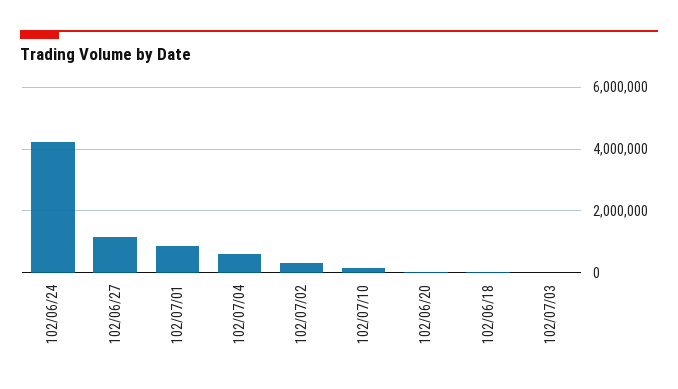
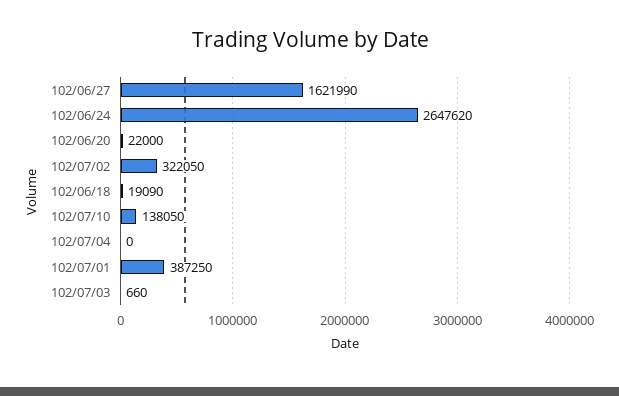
102/06/24: 4200000 -> 2647620
102/06/27: 1200000 -> 1621990
102/07/01: 800000 -> 387250
102/07/04: 600000 -> 0

